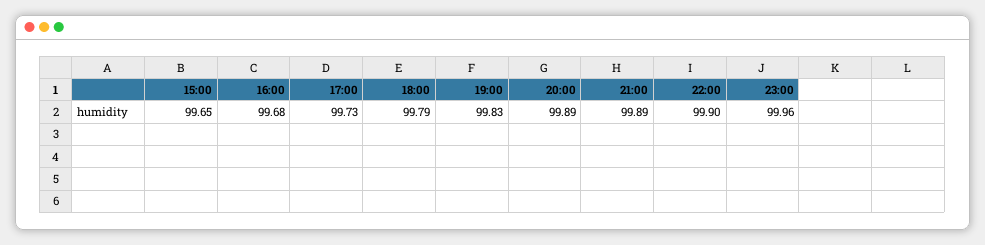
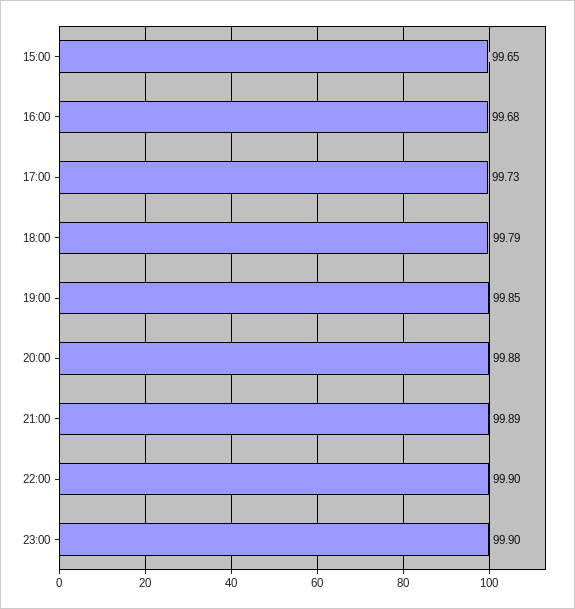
19:00: 99.83 -> 99.85
20:00: 99.89 -> 99.88
23:00: 99.96 -> 99.9

